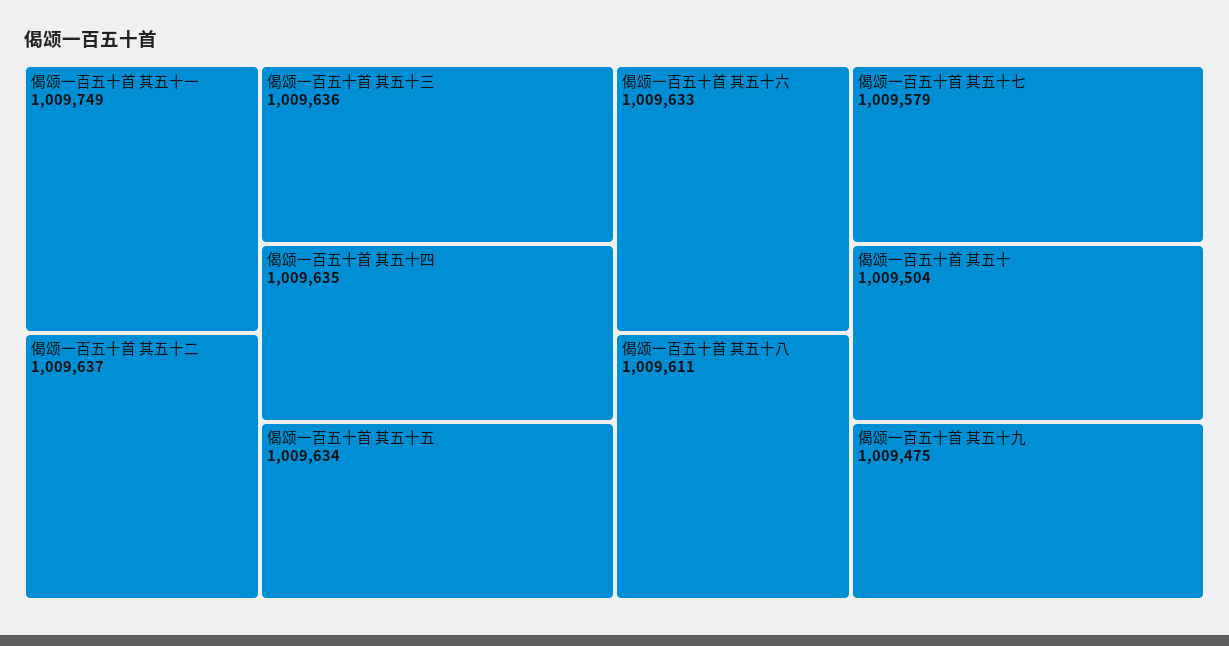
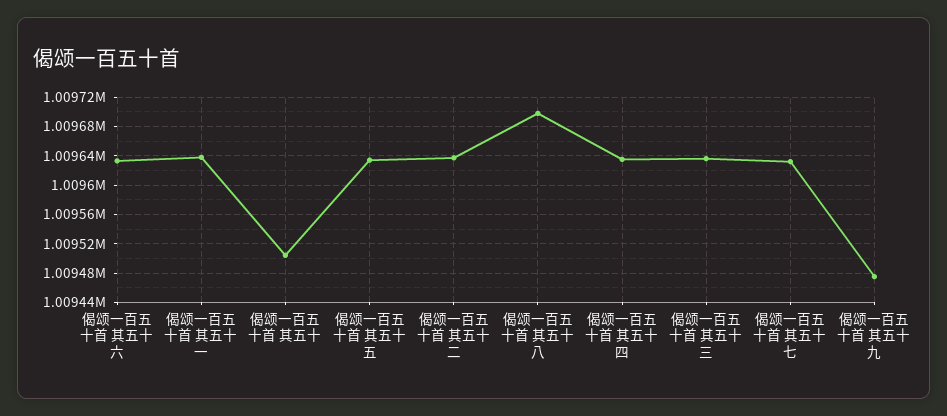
偈颂一百五十首 其五十一: 1009749 -> 1009640
偈颂一百五十首 其五十八: 1009611 -> 1009700
偈颂一百五十首 其五十七: 1009579 -> 1009630

